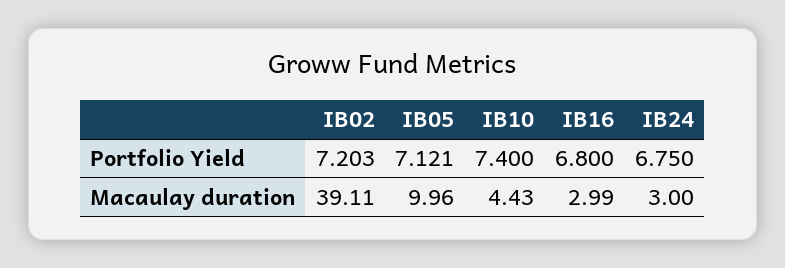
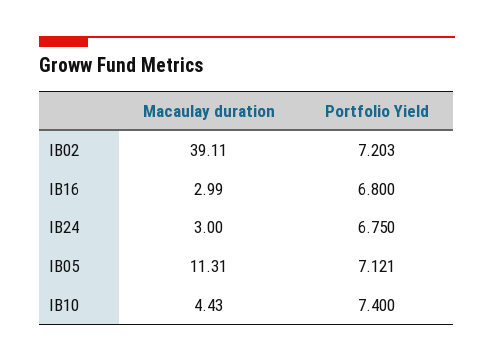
IB05, Macaulay duration: 9.96 -> 11.31

